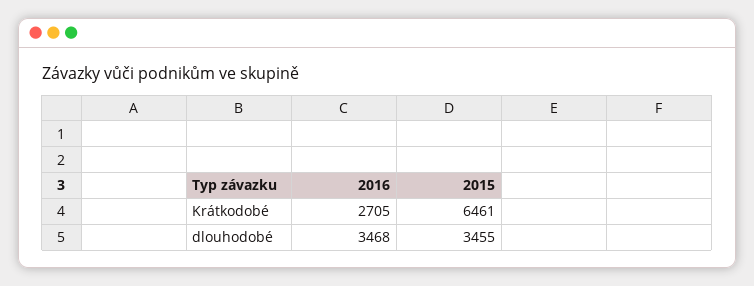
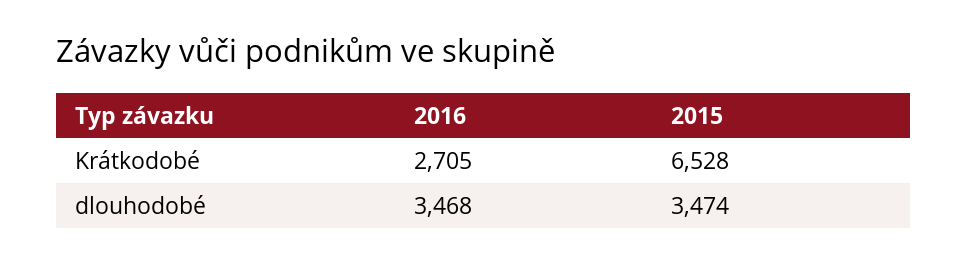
2015, Krátkodobé: 6461 -> 6528
2015, dlouhodobé: 3455 -> 3474

